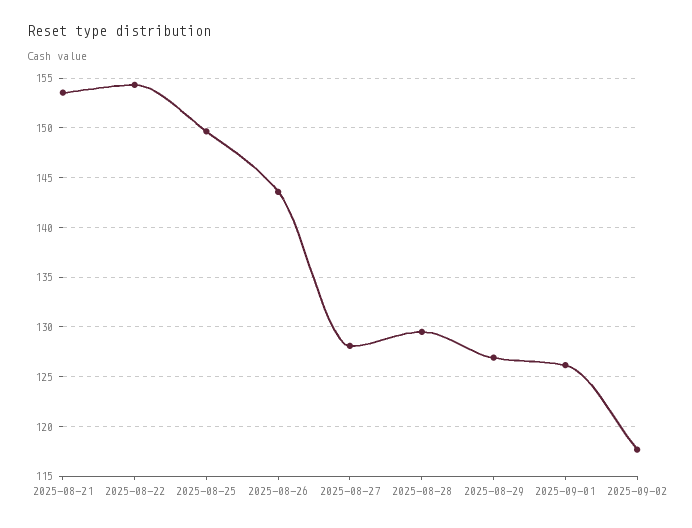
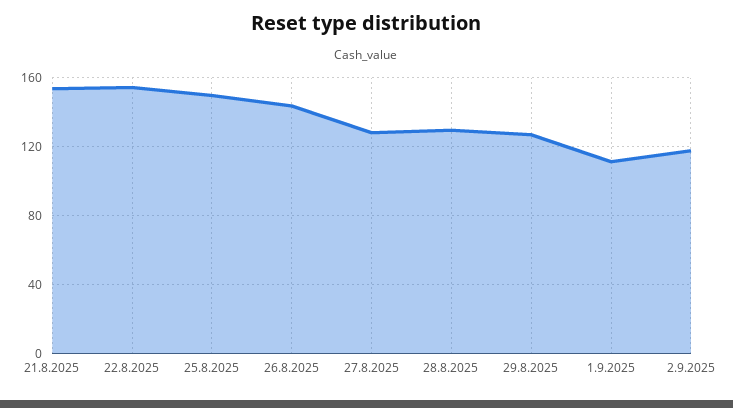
2025-09-01: 126 -> 110

